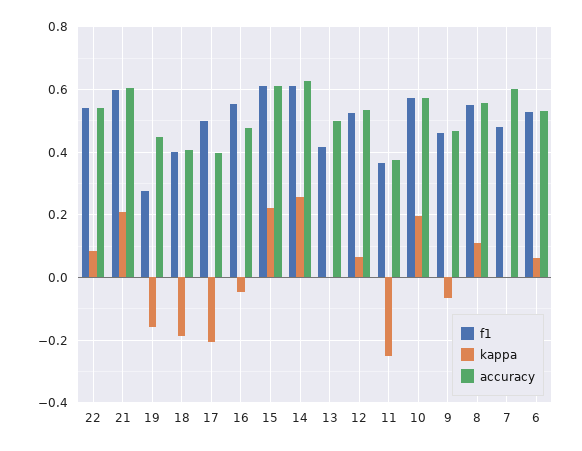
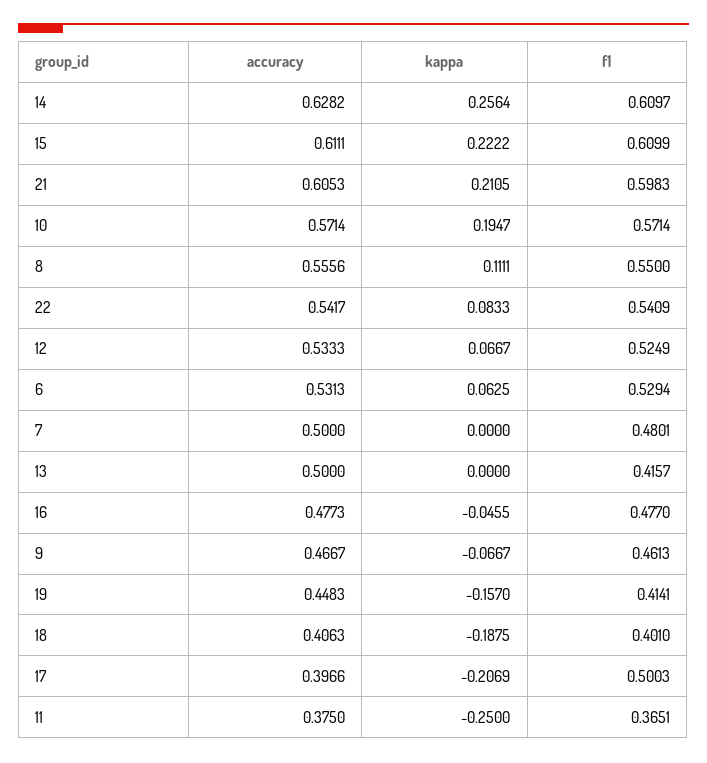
f1, 19: 0.28 -> 0.4141
f1, 16: 0.56 -> 0.477
accuracy, 7: 0.6 -> 0.5

